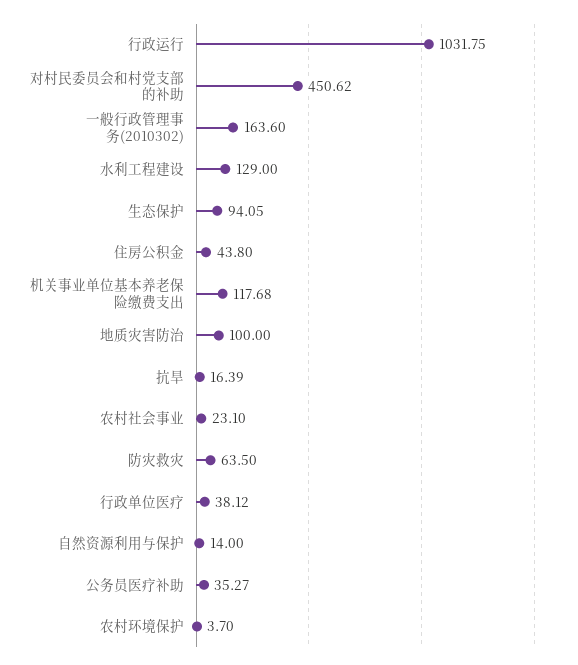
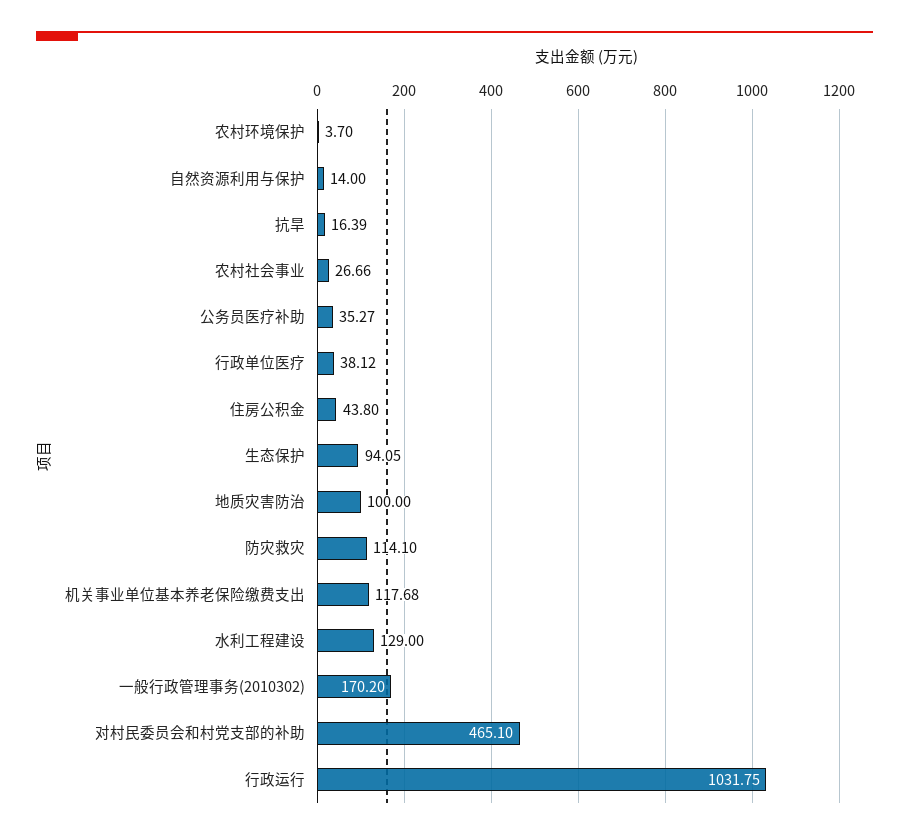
对村民委员会和村党支部的补助: 450.62 -> 465.1
一般行政管理事务(2010302): 163.6 -> 170.2
农村社会事业: 23.1 -> 26.66
防灾救灾: 63.5 -> 114.1

